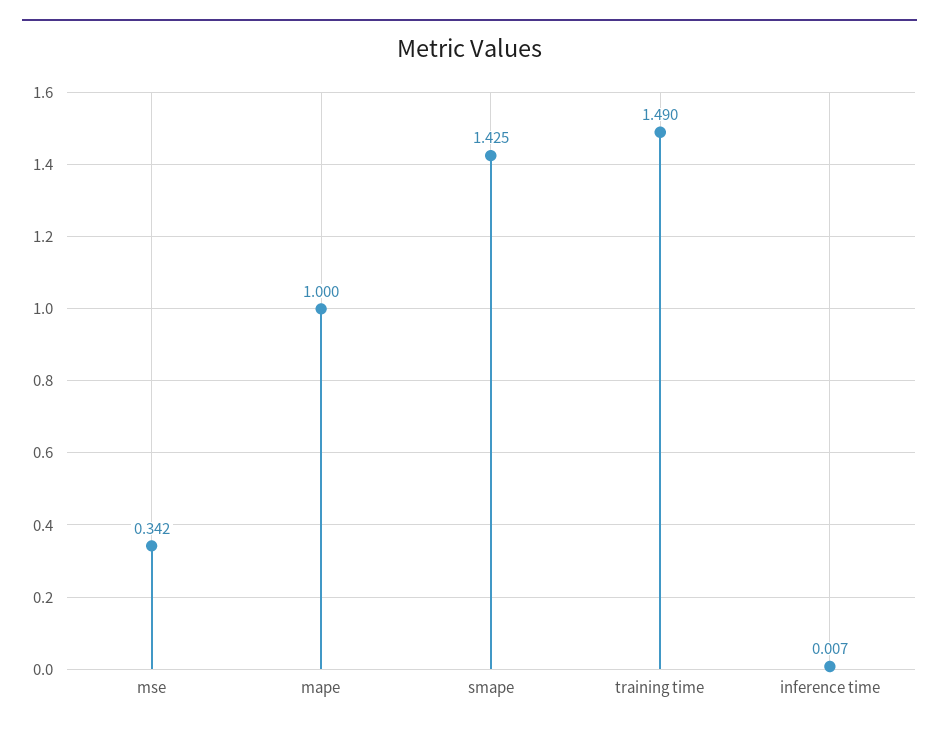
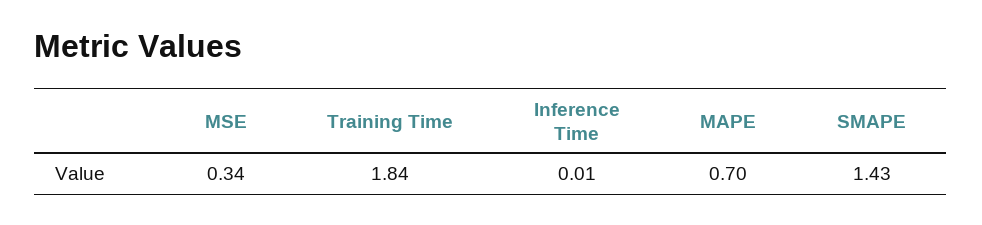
mape: 1 -> 0.7
training time: 1.49 -> 1.84

